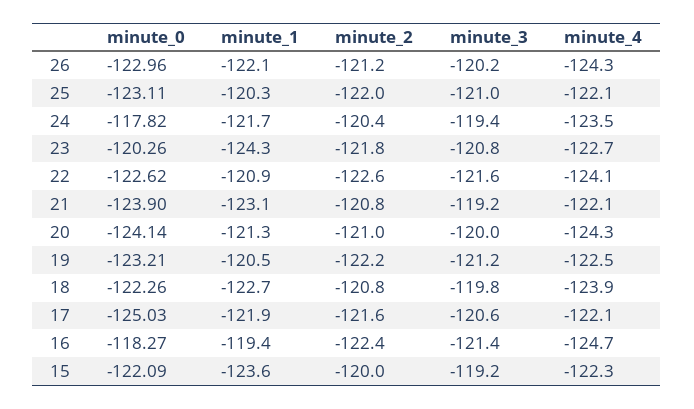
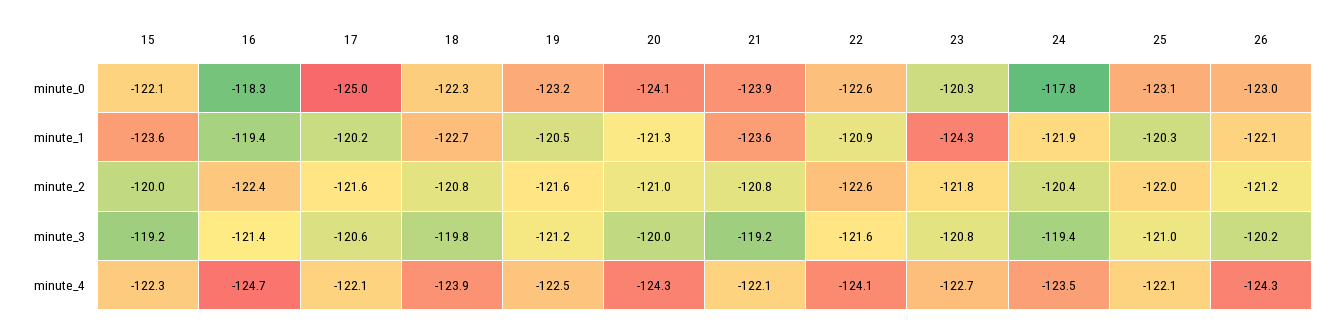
minute_1, 24: -121.7 -> -121.9
minute_1, 21: -123.1 -> -123.6
minute_2, 19: -122.2 -> -121.6
minute_1, 17: -121.9 -> -120.2

